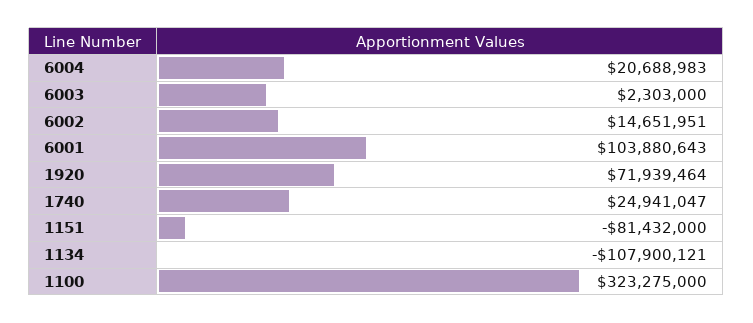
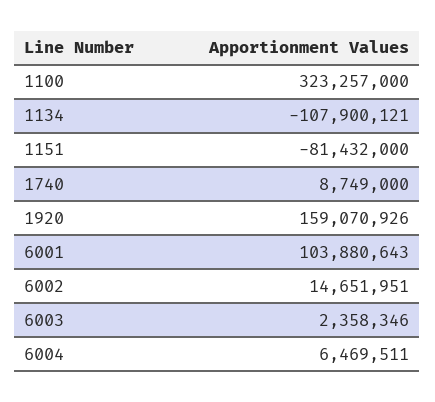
6004: 20688983 -> 6469511
6003: 2303000 -> 2358346
1920: 71939464 -> 159070926
1740: 24941047 -> 8749000
1100: 323275000 -> 323257000

